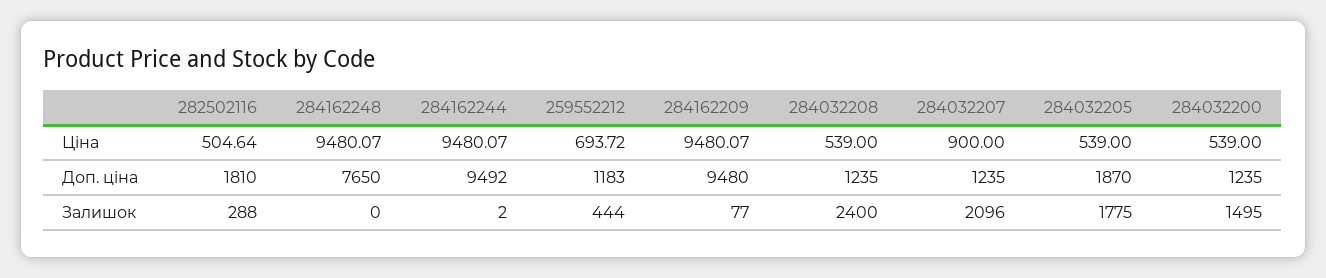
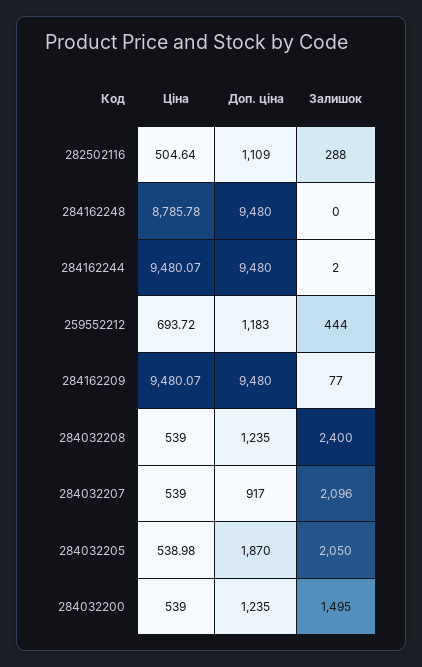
284162248, Ціна: 9480.07 -> 8785.78
284032207, Ціна: 900 -> 539
284032205, Ціна: 539 -> 538.98
282502116, Доп. ціна: 1810 -> 1109
284162248, Доп. ціна: 7650 -> 9480
284162244, Доп. ціна: 9492 -> 9480
284032207, Доп. ціна: 1235 -> 917
284032205, Залишок: 1775 -> 2050

